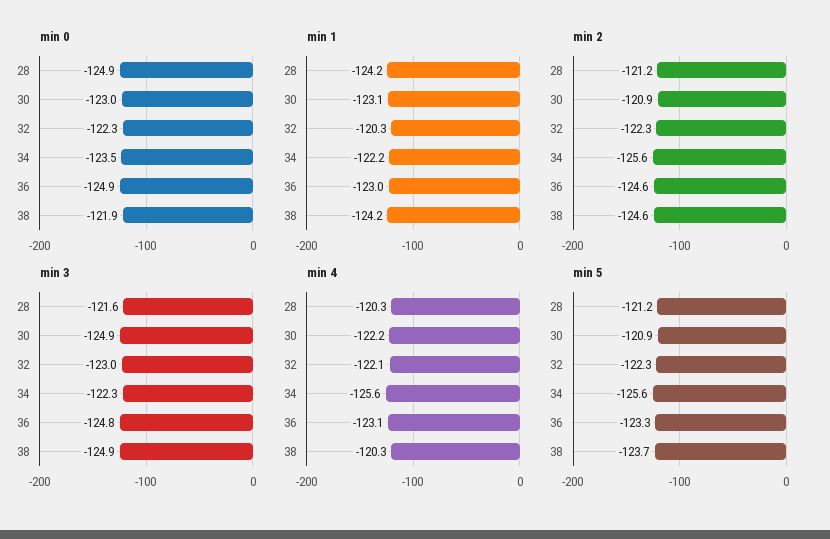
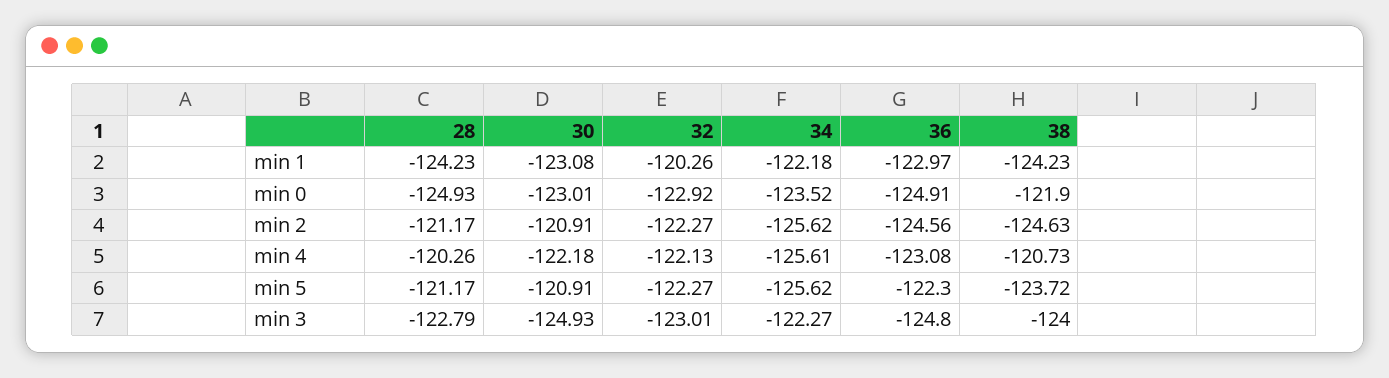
min 0, 32: -122.3 -> -122.92
min 3, 28: -121.6 -> -122.79
min 3, 38: -124.9 -> -124
min 4, 38: -120.3 -> -120.73
min 5, 36: -123.3 -> -122.3

